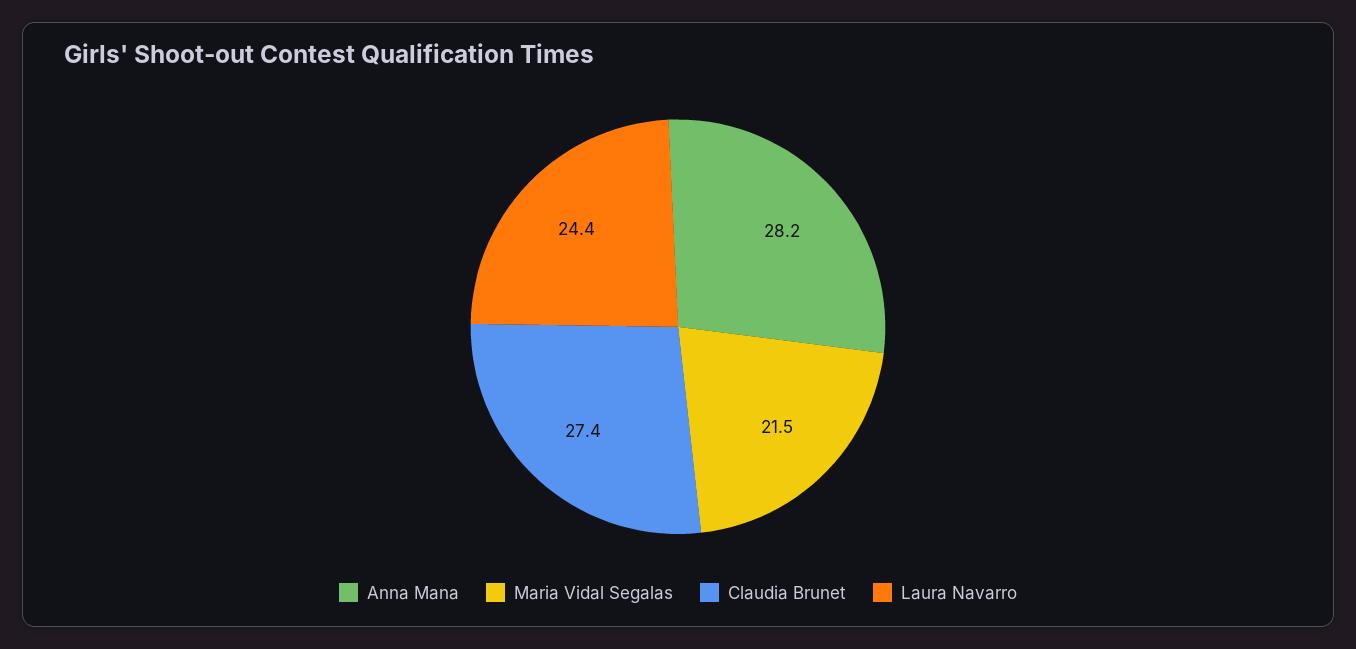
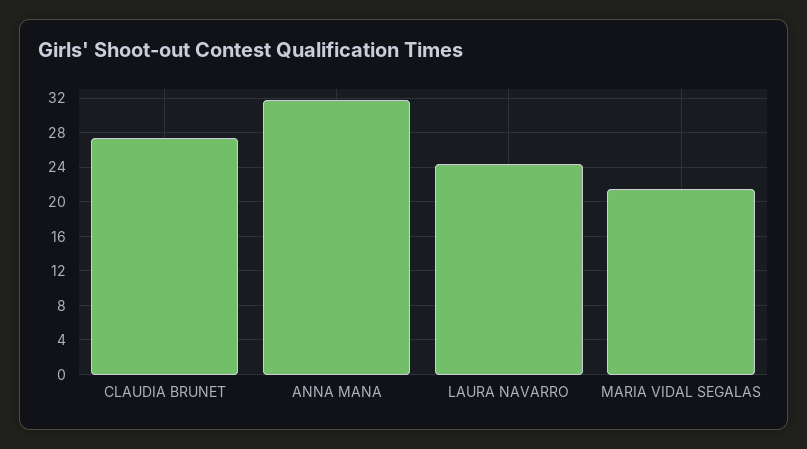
Anna Mana: 28.2 -> 32

